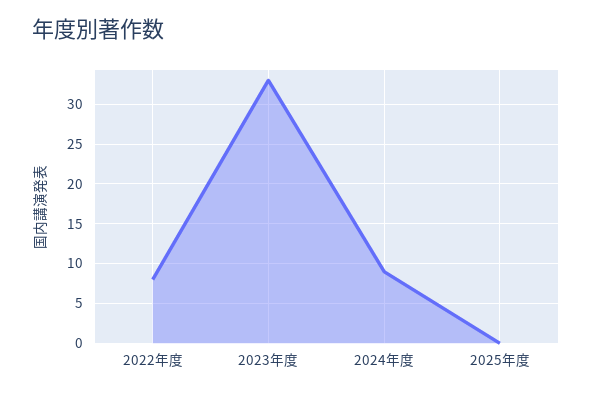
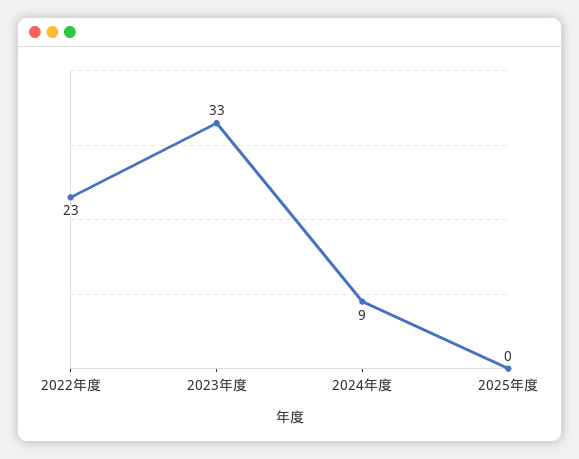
2022年度: 8 -> 23

